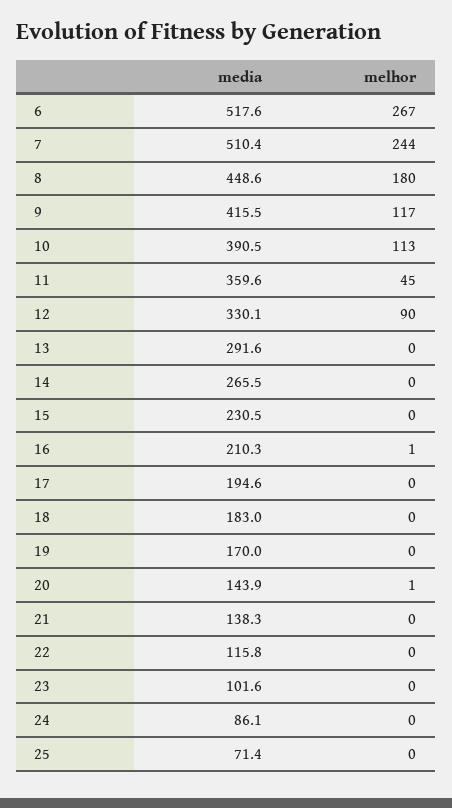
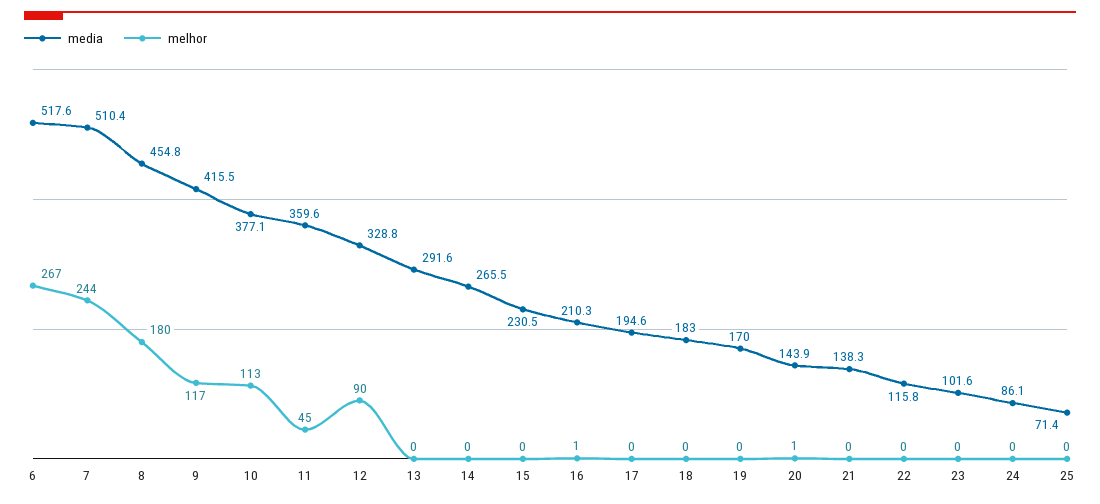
media, 8: 448.6 -> 454.8
media, 10: 390.5 -> 377.1
media, 12: 330.1 -> 328.8

